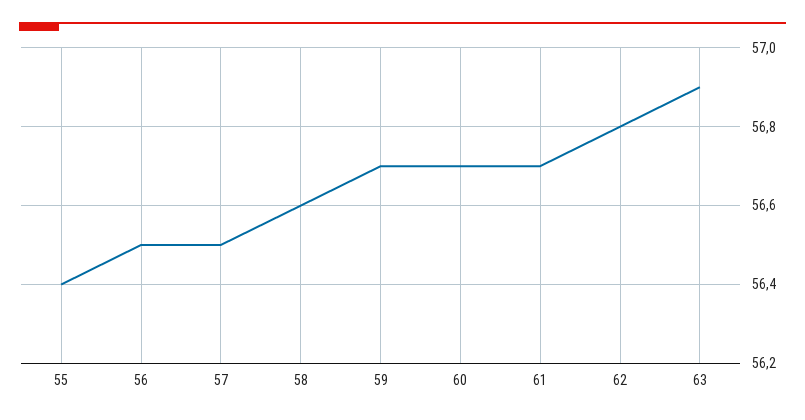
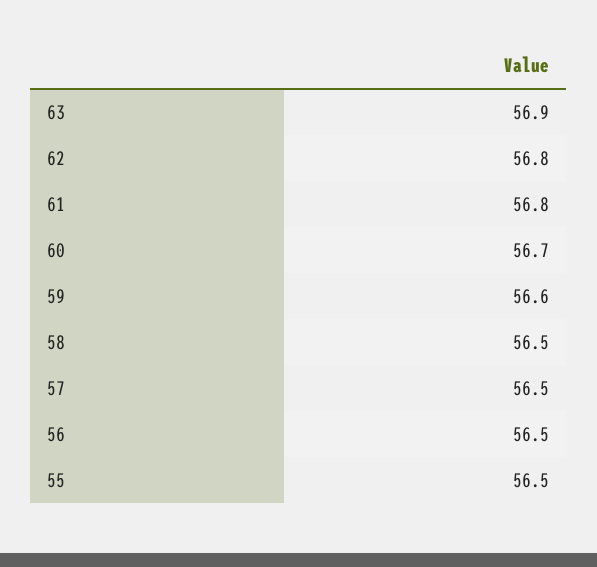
55: 56.4 -> 56.5
58: 56.6 -> 56.5
59: 56.7 -> 56.6
61: 56.7 -> 56.8

